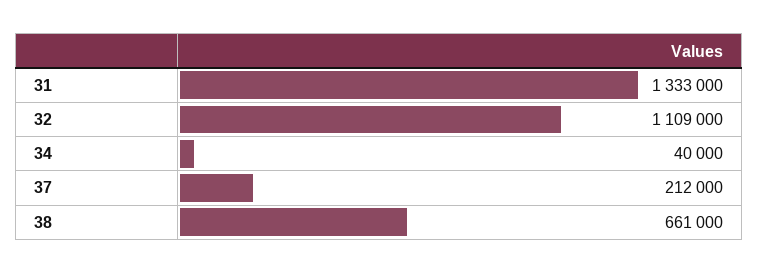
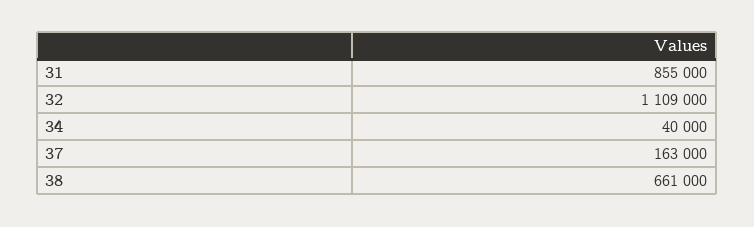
31: 1333000 -> 855000
37: 212000 -> 163000

